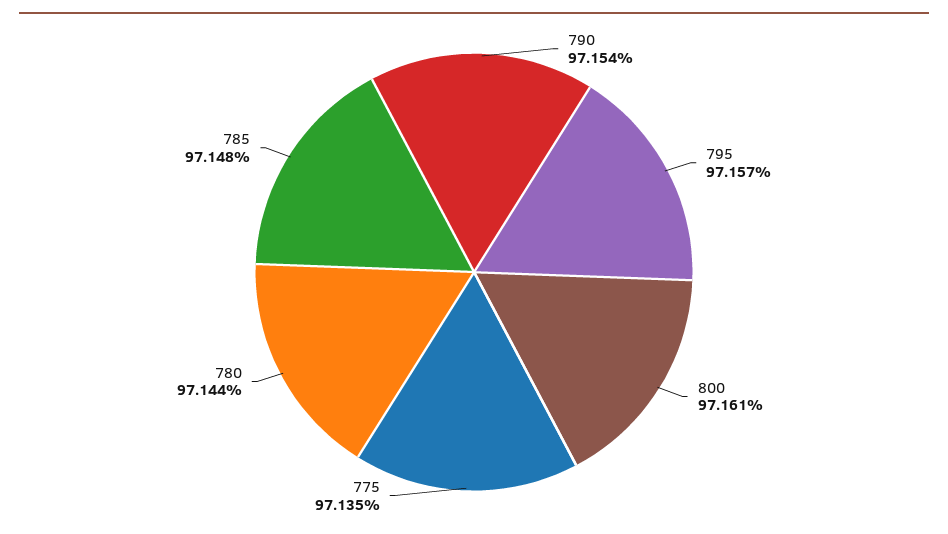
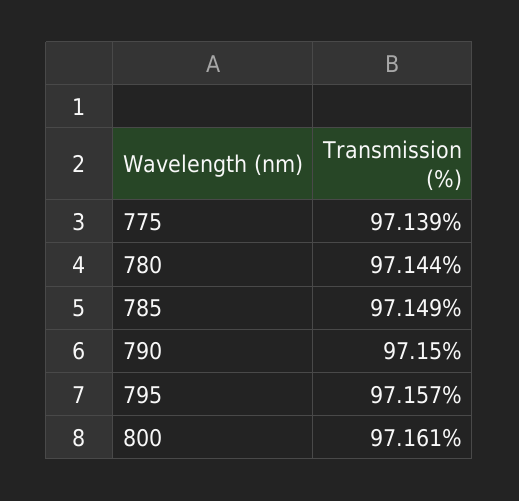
790: 97.154 -> 97.15
775: 97.135 -> 97.139
785: 97.148 -> 97.149

